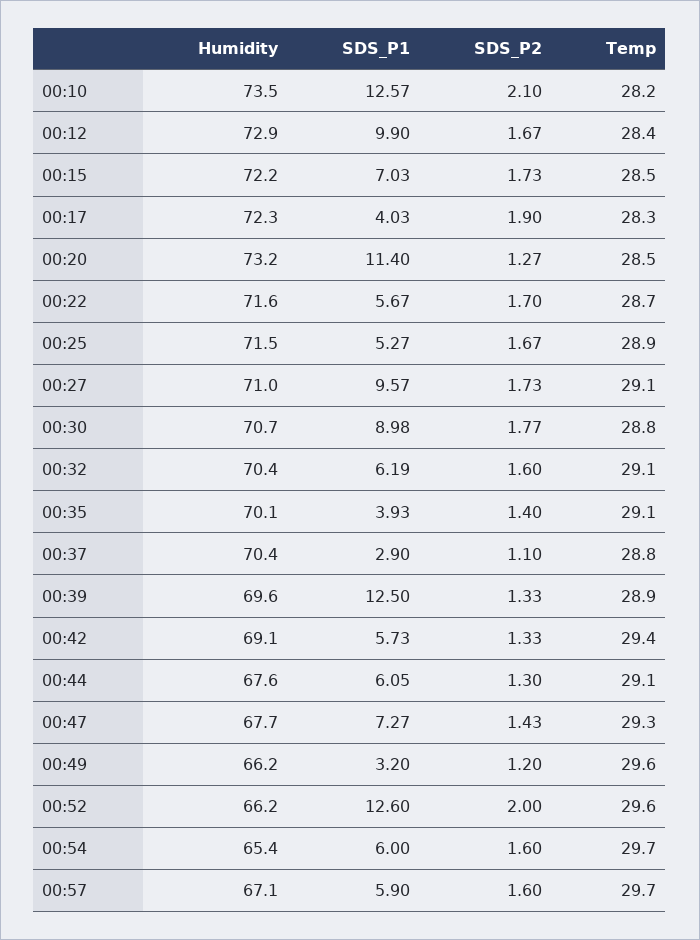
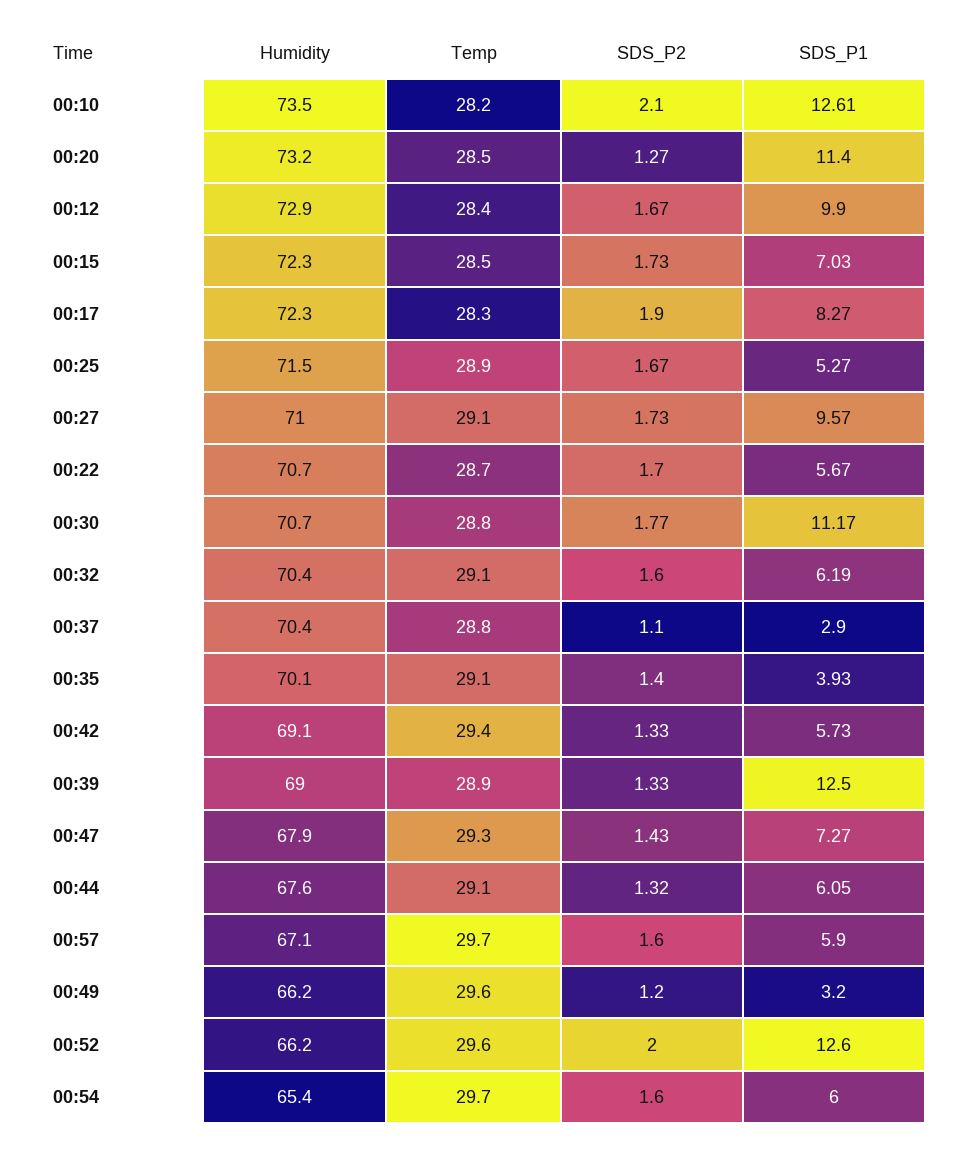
SDS_P1, 00:10: 12.57 -> 12.61
Humidity, 00:15: 72.2 -> 72.3
SDS_P1, 00:17: 4.03 -> 8.27
Humidity, 00:22: 71.6 -> 70.7
SDS_P1, 00:30: 8.98 -> 11.17
Humidity, 00:39: 69.6 -> 69
SDS_P2, 00:44: 1.3 -> 1.32
Humidity, 00:47: 67.7 -> 67.9

